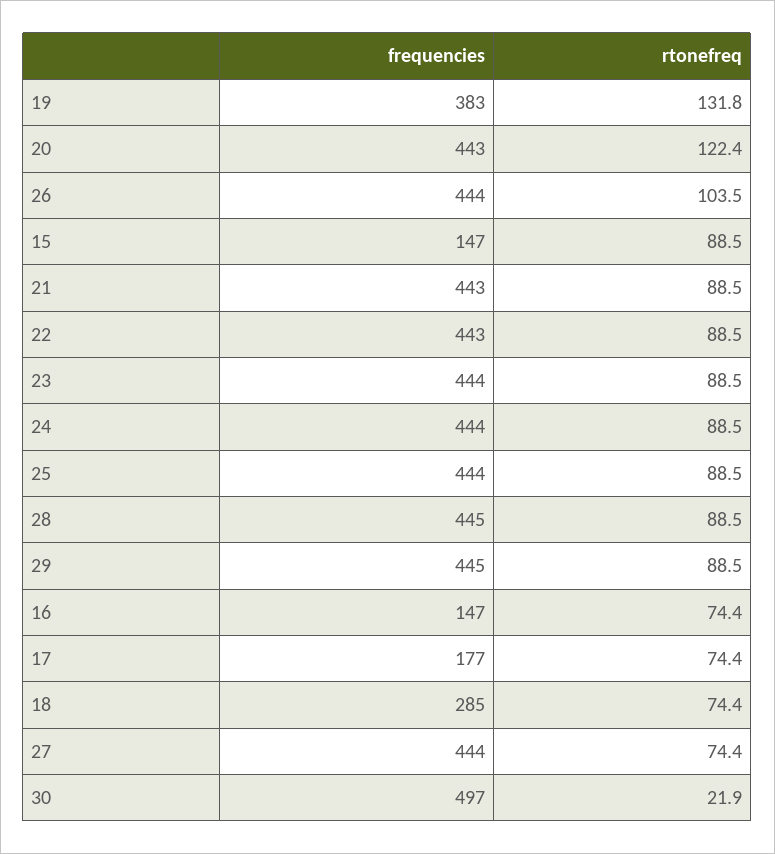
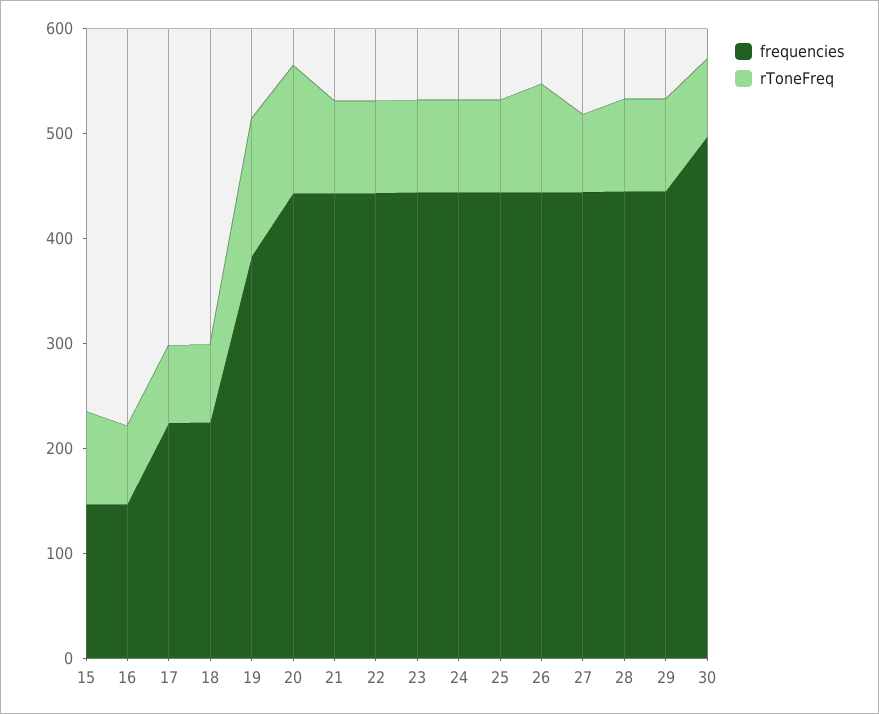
frequencies, 17: 177 -> 220
frequencies, 18: 285 -> 220
rtonefreq, 30: 21.9 -> 80

